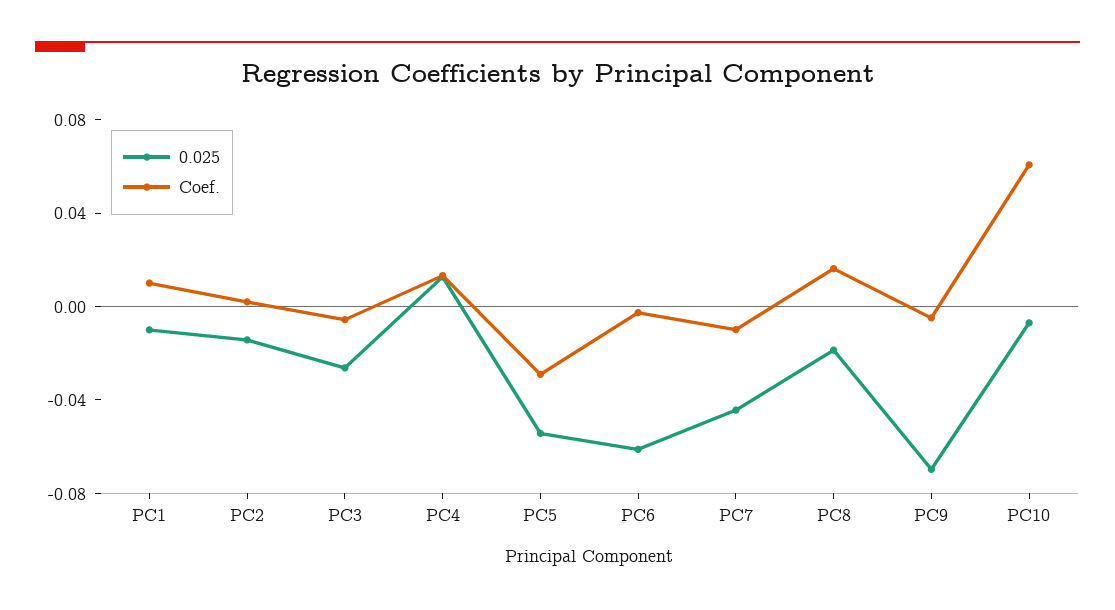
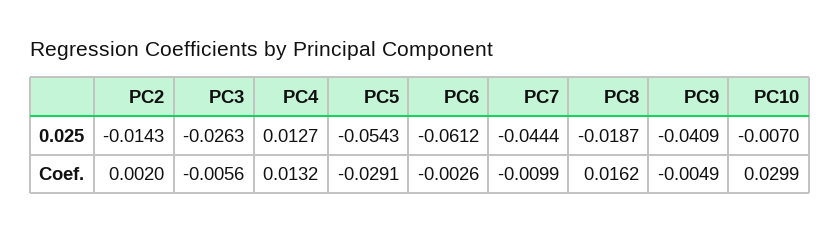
0.025, PC1: -0.01 -> none
Coef., PC1: 0.01 -> none
0.025, PC9: -0.07 -> -0.0409
Coef., PC10: 0.06 -> 0.0299

